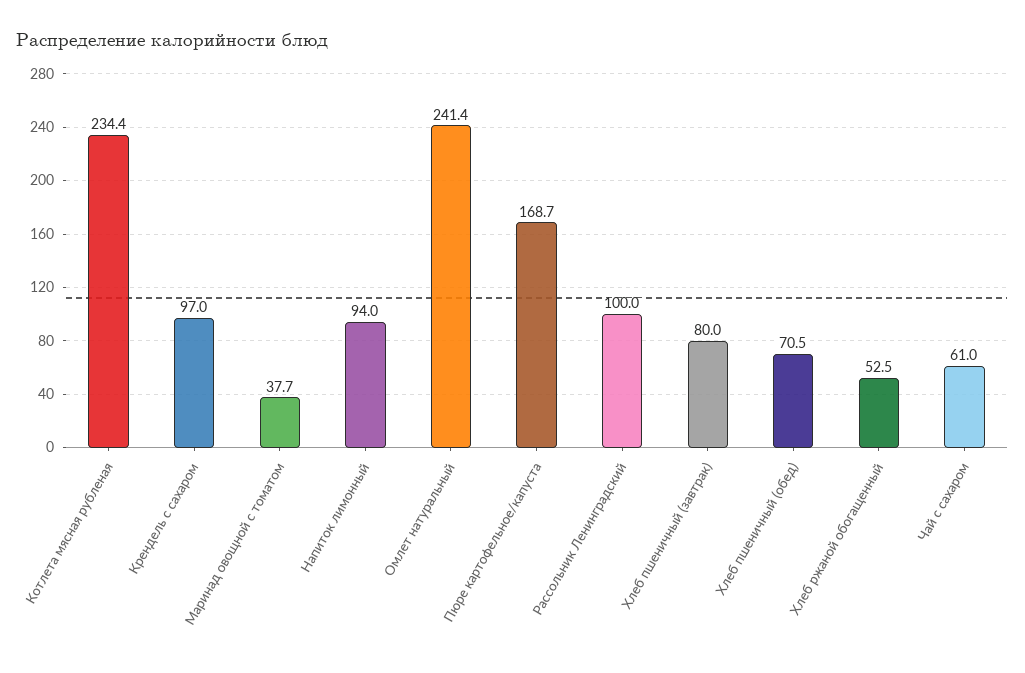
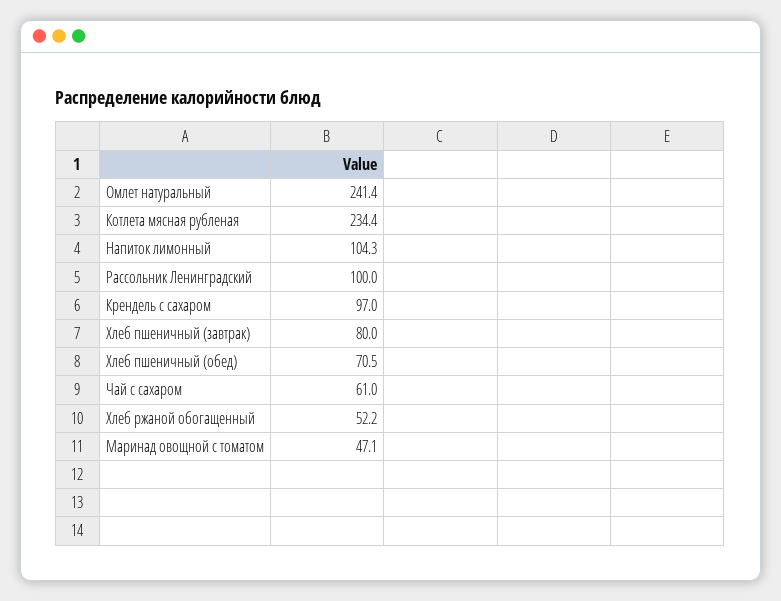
Маринад овощной с томатом: 37.7 -> 47.1
Напиток лимонный: 94 -> 104.3
Пюре картофельное/капуста: 168.7 -> none
Хлеб ржаной обогащенный: 52.5 -> 52.2

